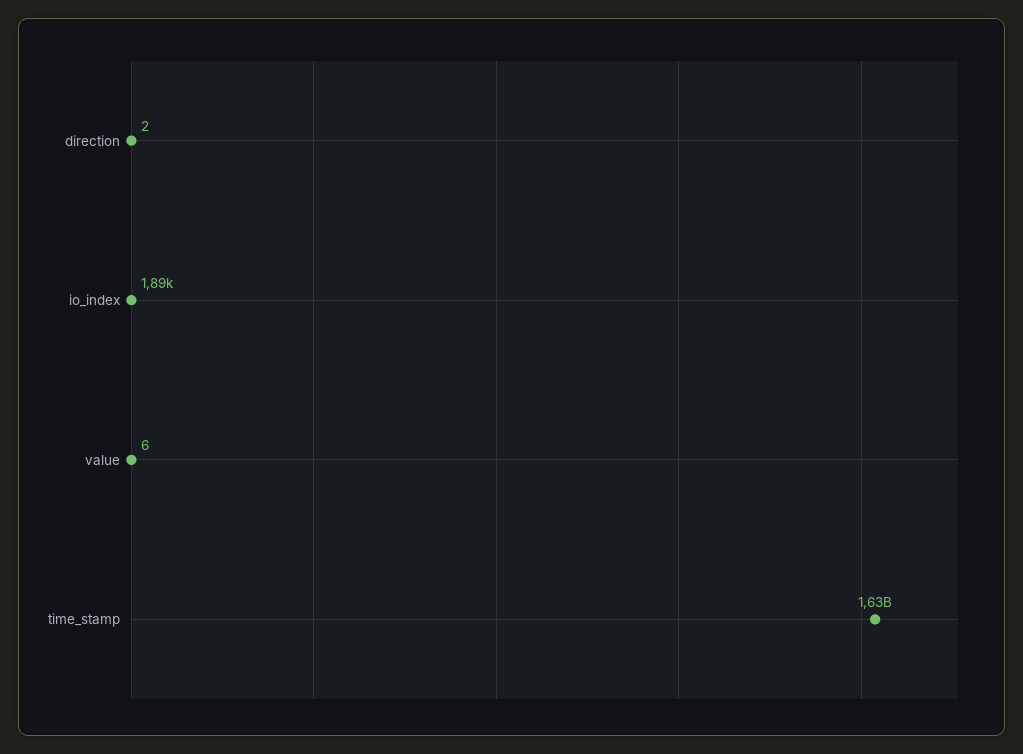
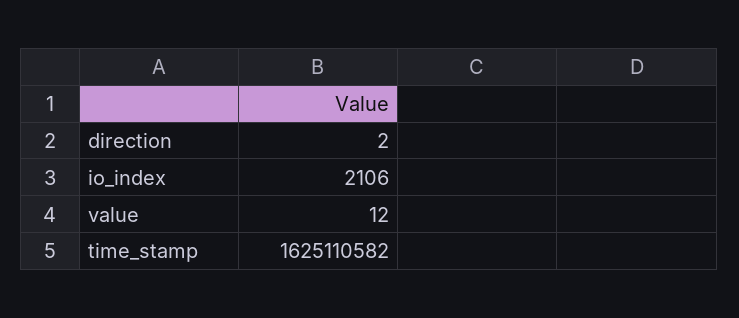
io_index: 1890 -> 2106
value: 6 -> 12

